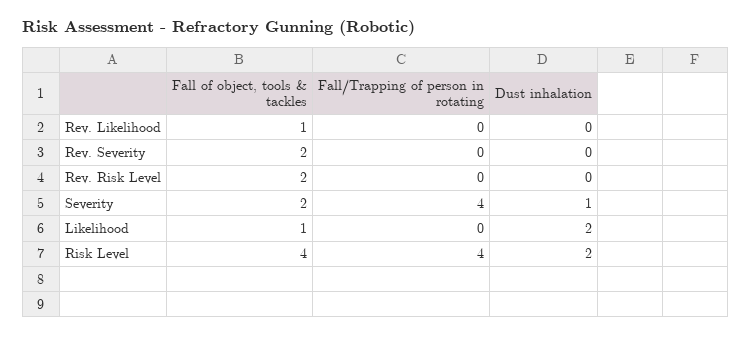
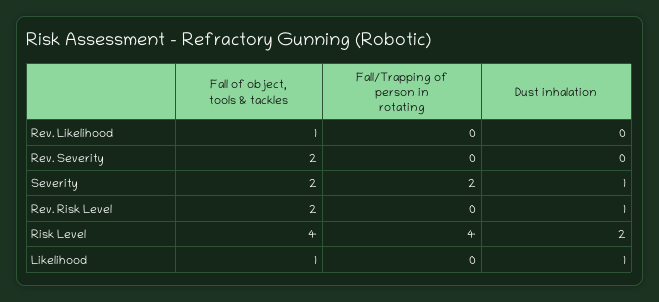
Dust inhalation, Rev. Risk Level: 0 -> 1
Fall/Trapping of person in rotating, Severity: 4 -> 2
Dust inhalation, Likelihood: 2 -> 1

